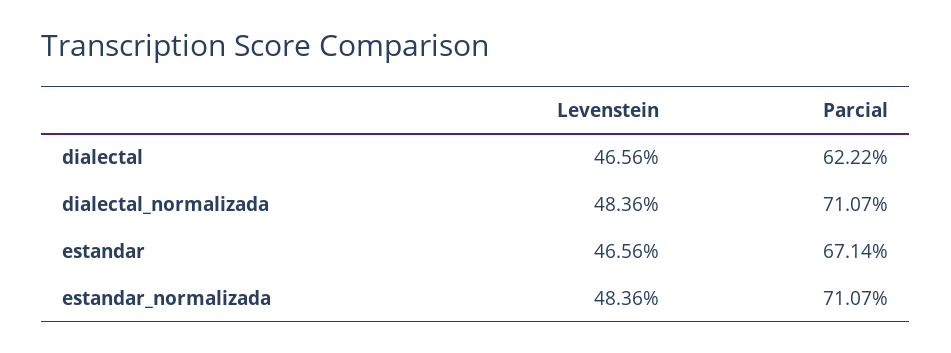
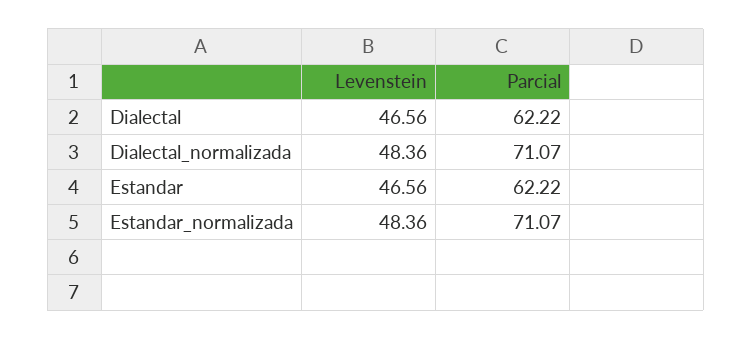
Parcial, estandar: 67.14 -> 62.22

